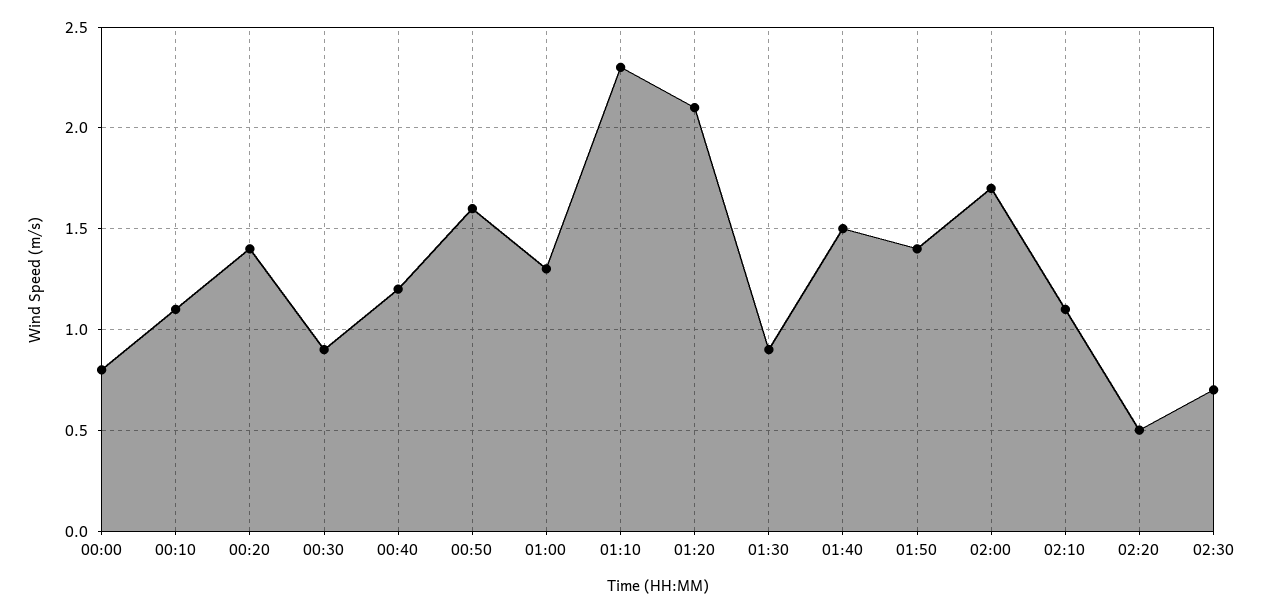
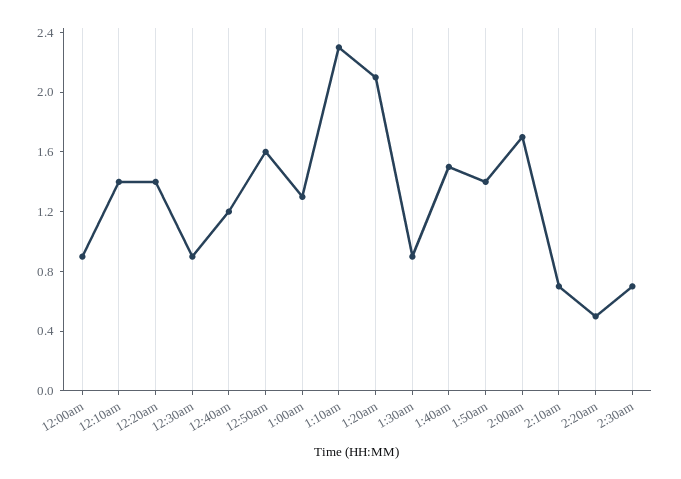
00:00: 0.8 -> 0.9
00:10: 1.1 -> 1.4
02:10: 1.1 -> 0.7

